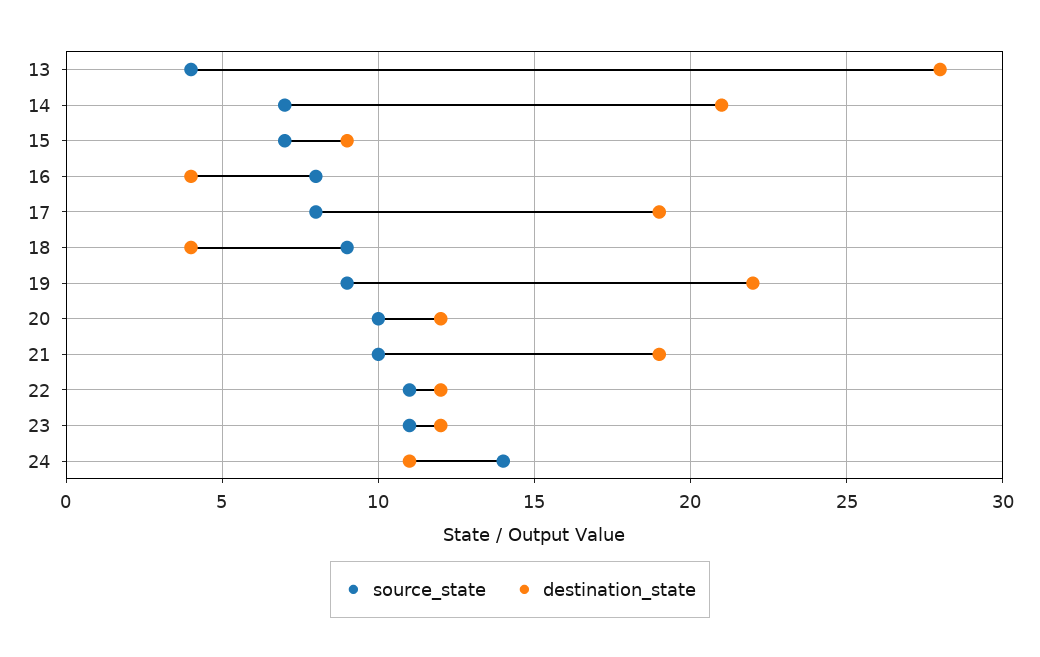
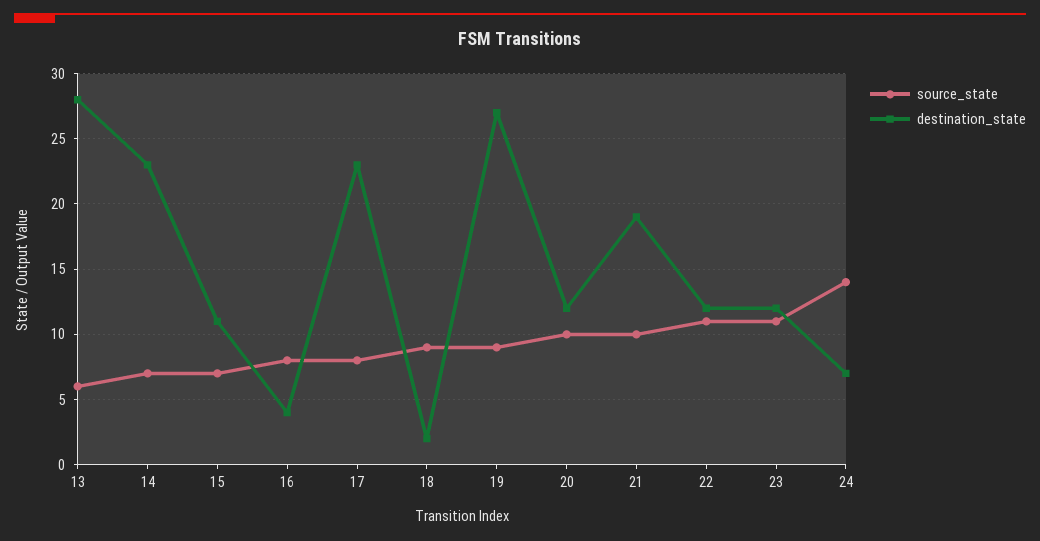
source_state, 13: 4 -> 6
destination_state, 14: 21 -> 23
destination_state, 15: 9 -> 11
destination_state, 17: 19 -> 23
destination_state, 18: 4 -> 2
destination_state, 19: 22 -> 27
destination_state, 24: 11 -> 7

